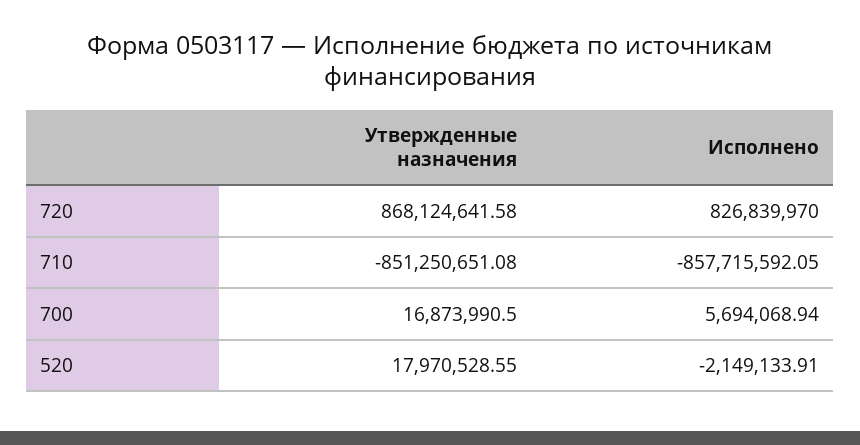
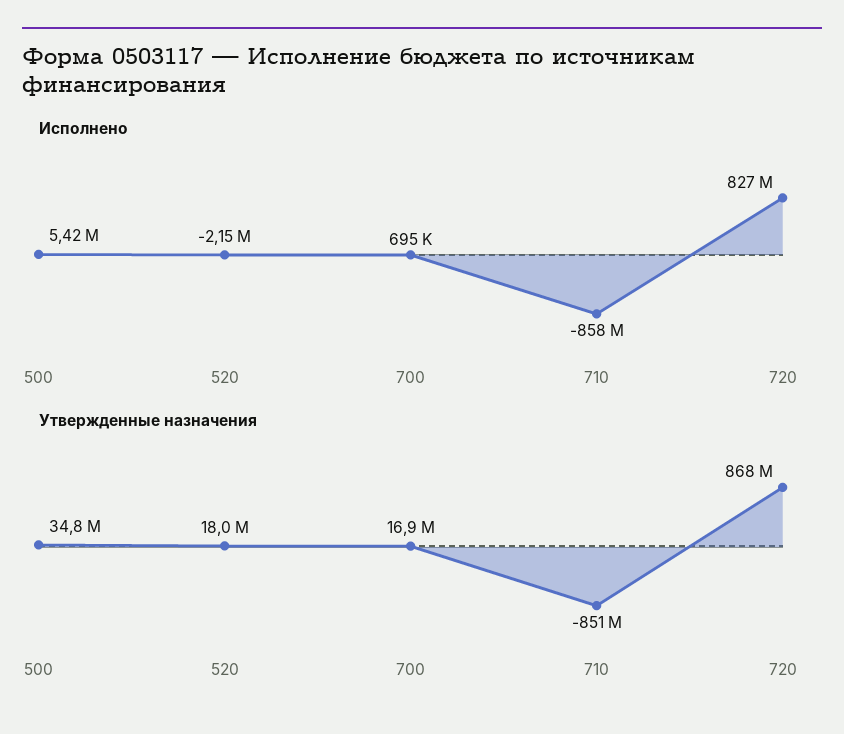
Исполнено, 700: 5694068.94 -> 695000
Исполнено, 500: none -> 5420000
Утвержденные назначения, 500: none -> 34800000

